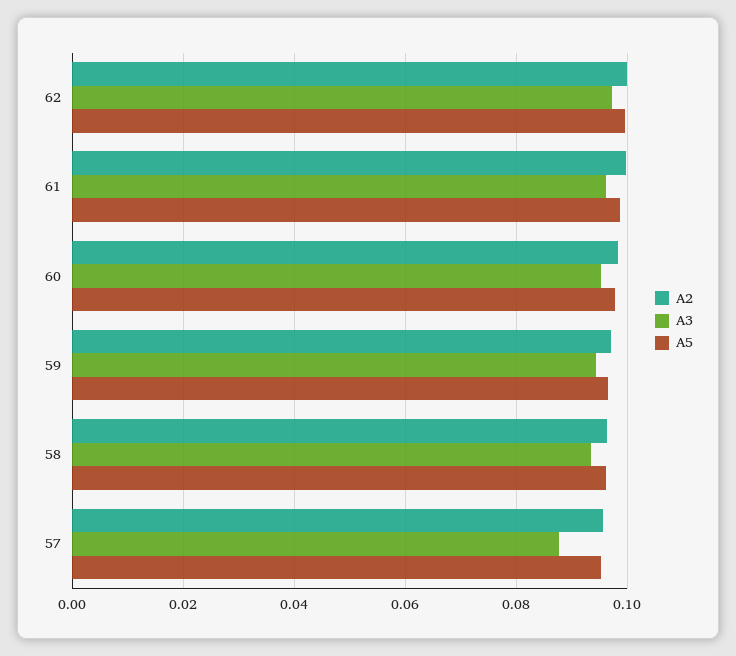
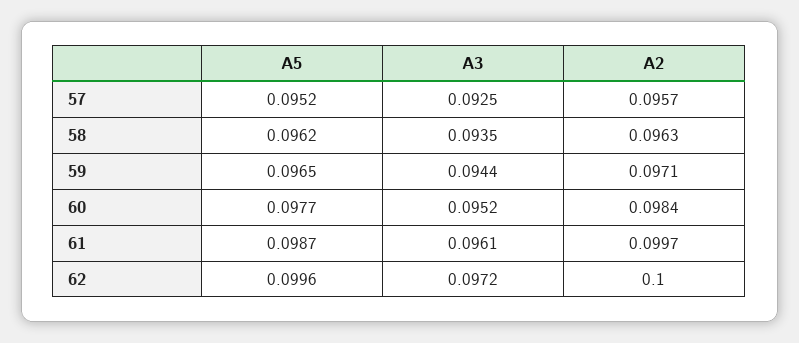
A3, 57: 0.088 -> 0.0925

